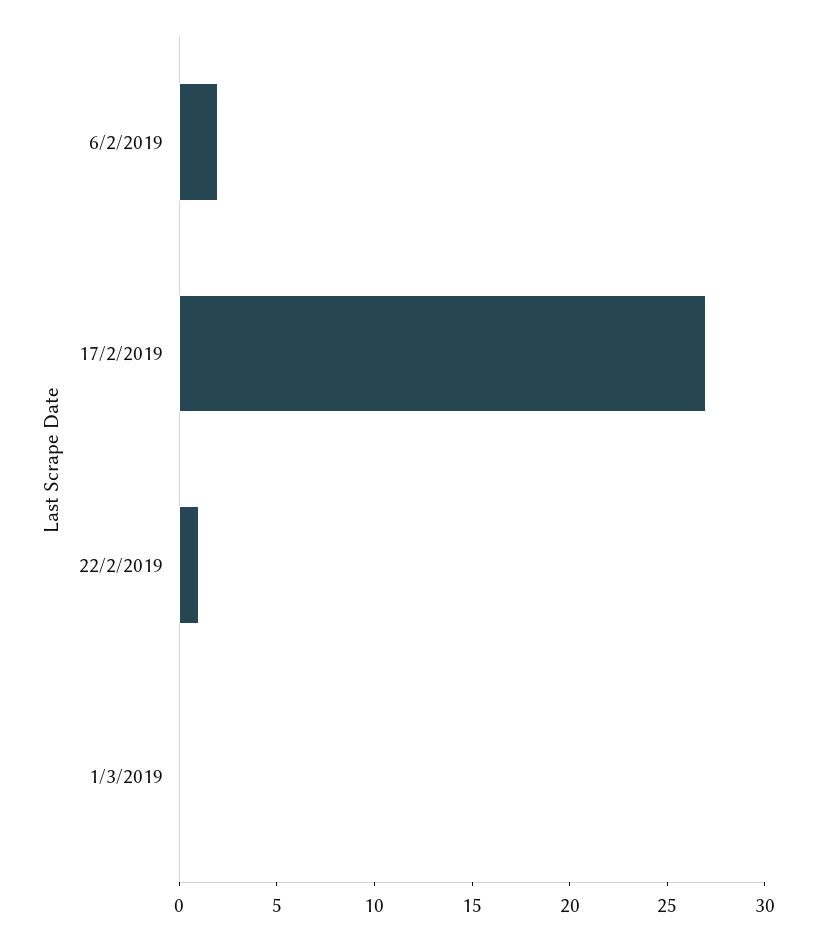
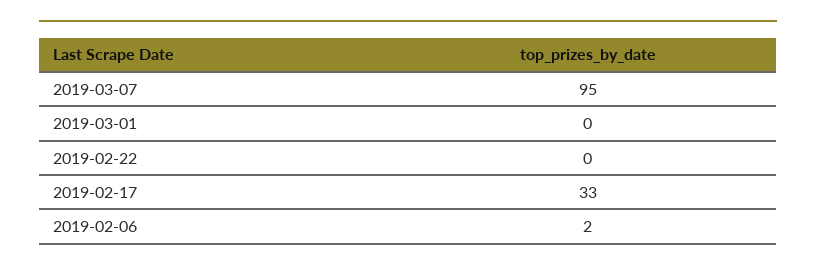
17/2/2019: 27 -> 33
22/2/2019: 1 -> 0
2019-03-07: none -> 95

